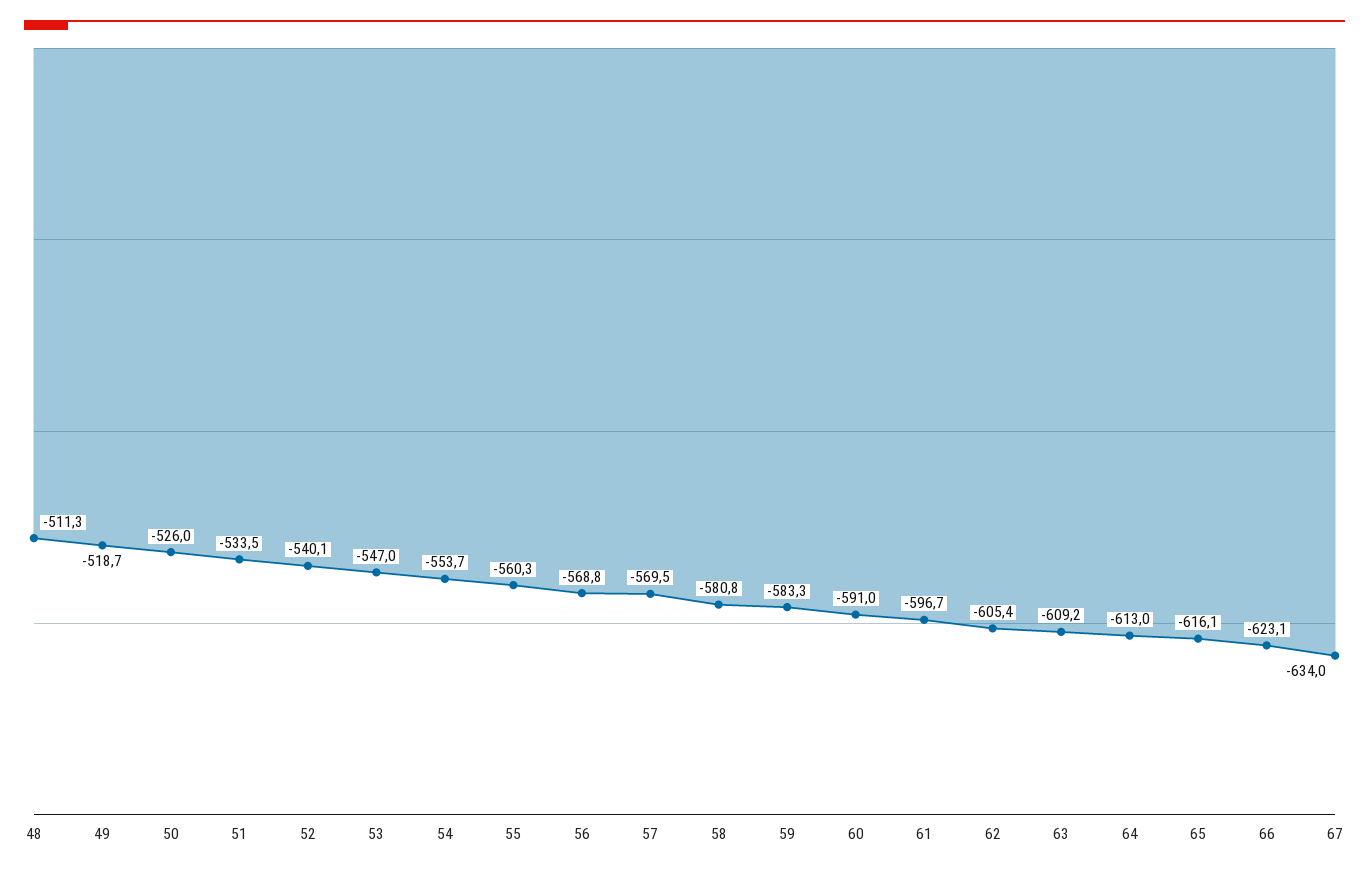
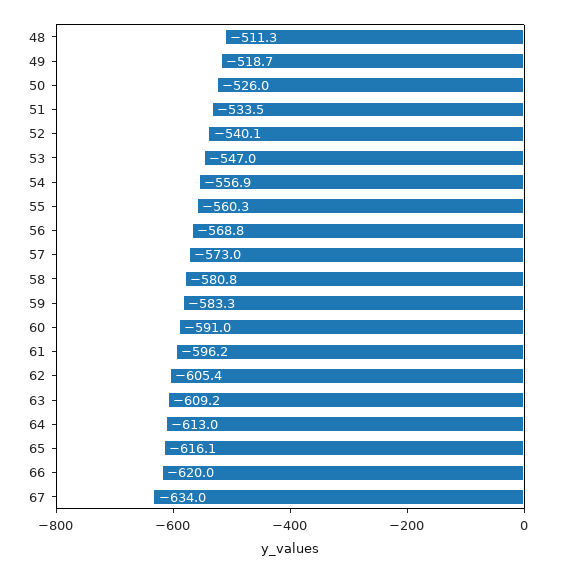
54: -553.7 -> -556.9
57: -569.5 -> -573
61: -596.7 -> -596.2
66: -623.1 -> -620

